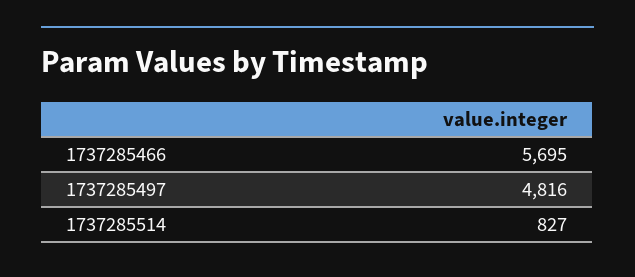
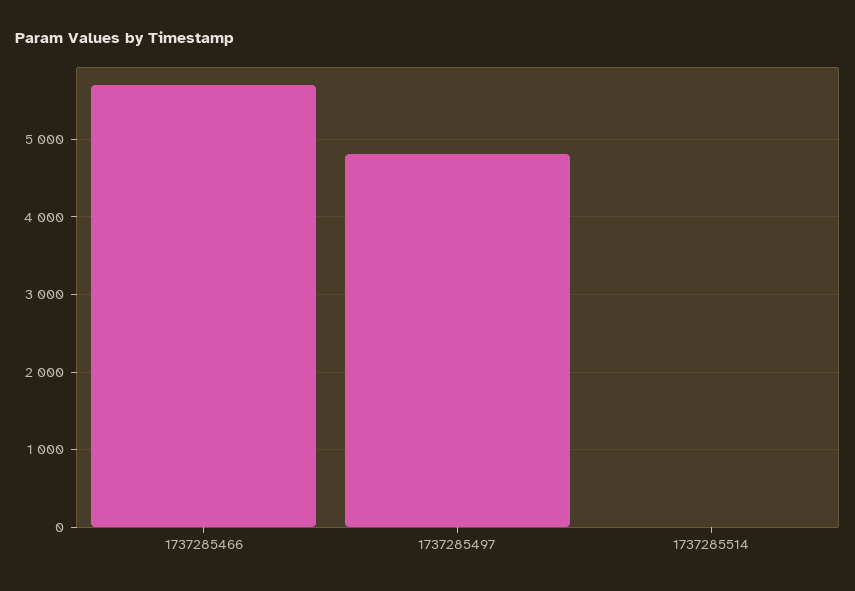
1737285514: 827 -> 0

